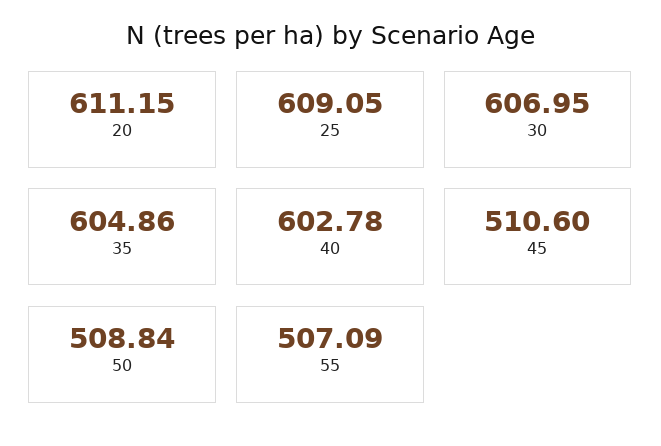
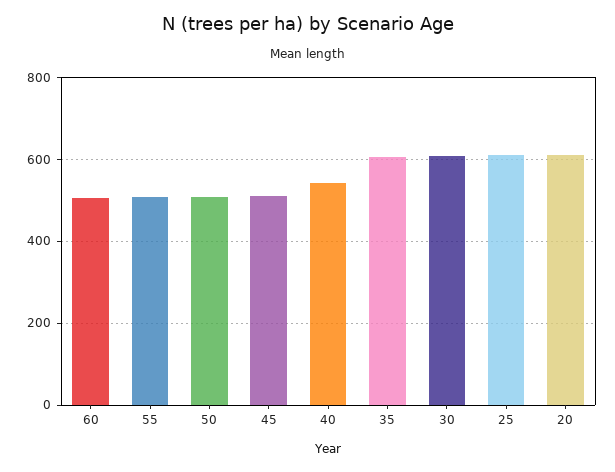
40: 602.78 -> 540
60: none -> 500

